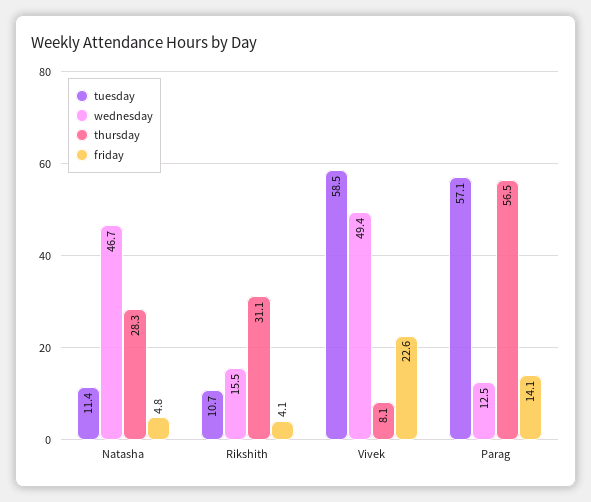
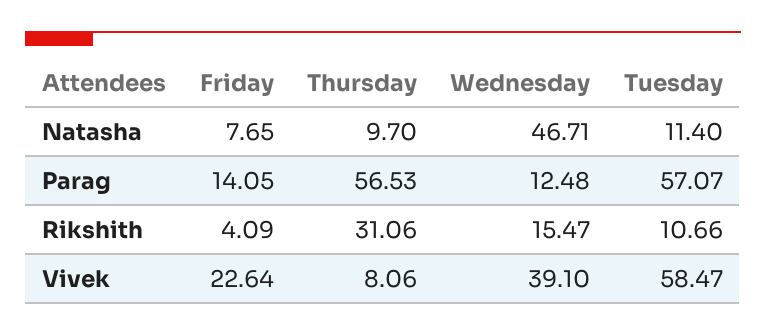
thursday, Natasha: 28.3 -> 9.7
friday, Natasha: 4.8 -> 7.65
wednesday, Vivek: 49.4 -> 39.1

